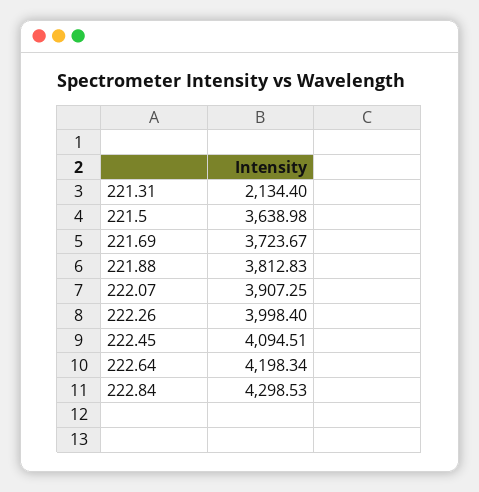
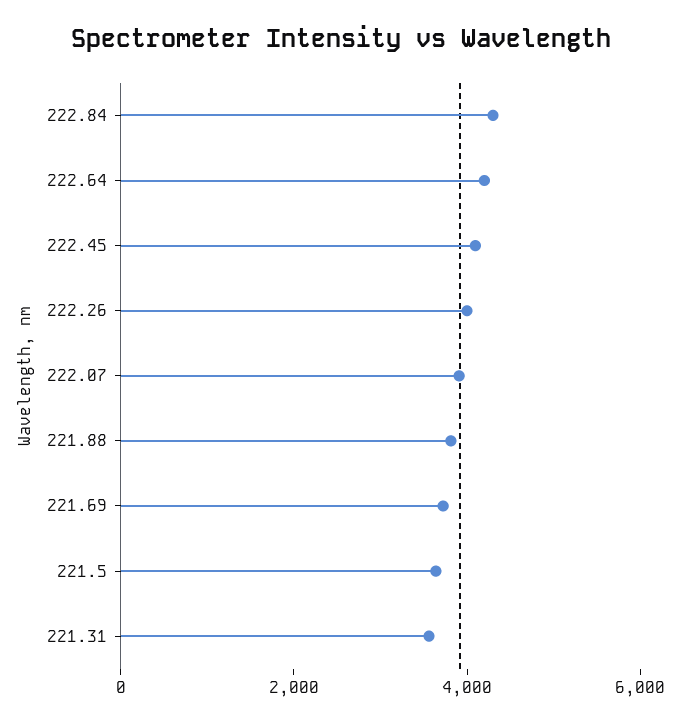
221.31: 2134.4 -> 3500

